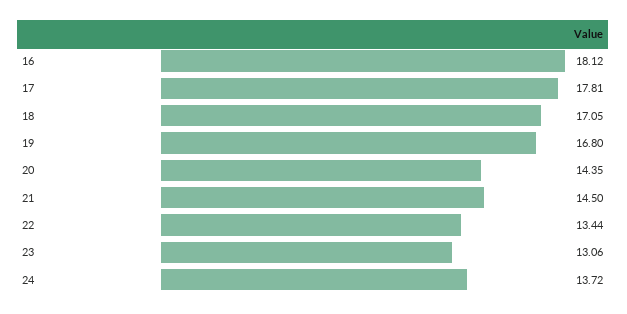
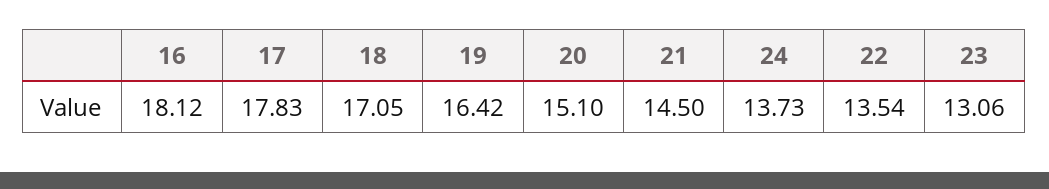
17: 17.81 -> 17.83
19: 16.8 -> 16.42
20: 14.35 -> 15.1
22: 13.44 -> 13.54
24: 13.72 -> 13.73

